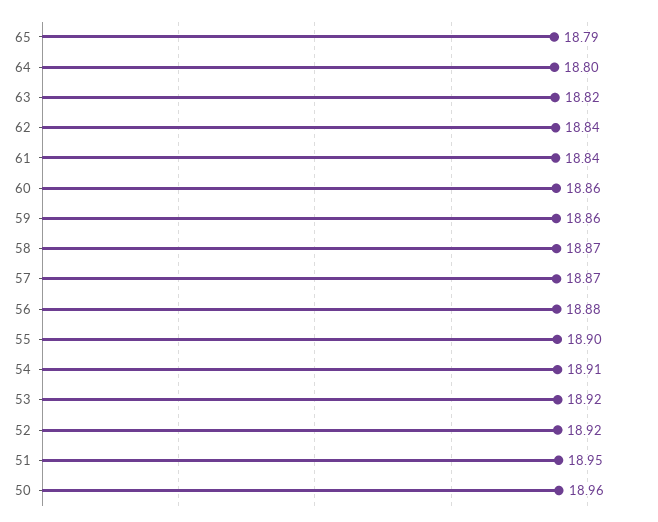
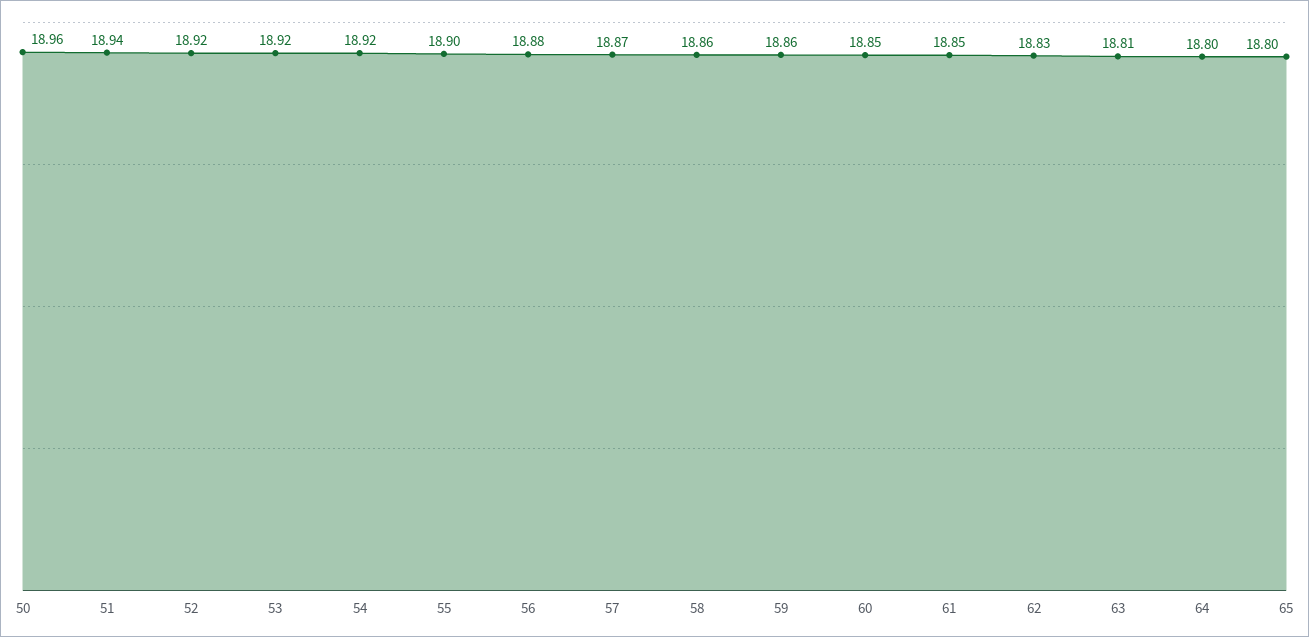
65: 18.79 -> 18.8
63: 18.82 -> 18.81
62: 18.84 -> 18.83
61: 18.84 -> 18.85
60: 18.86 -> 18.85
58: 18.87 -> 18.86
54: 18.91 -> 18.92
51: 18.95 -> 18.94

